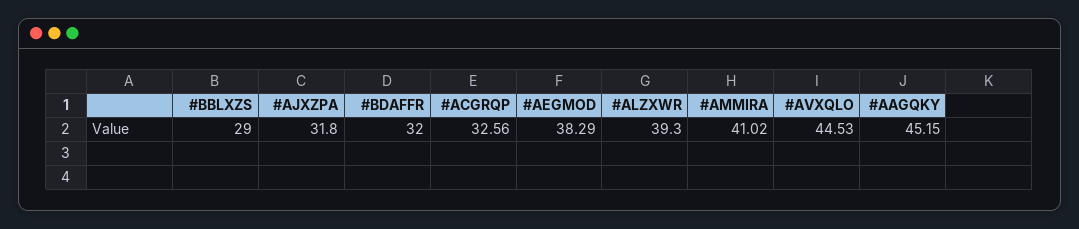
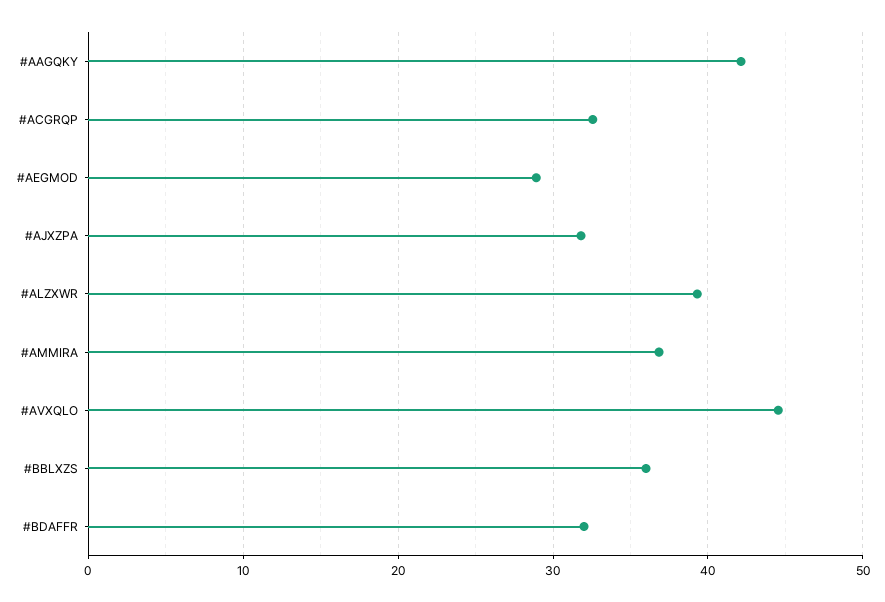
#BBLXZS: 29 -> 36
#AEGMOD: 38.29 -> 29
#AMMIRA: 41.02 -> 37
#AAGQKY: 45.15 -> 42

